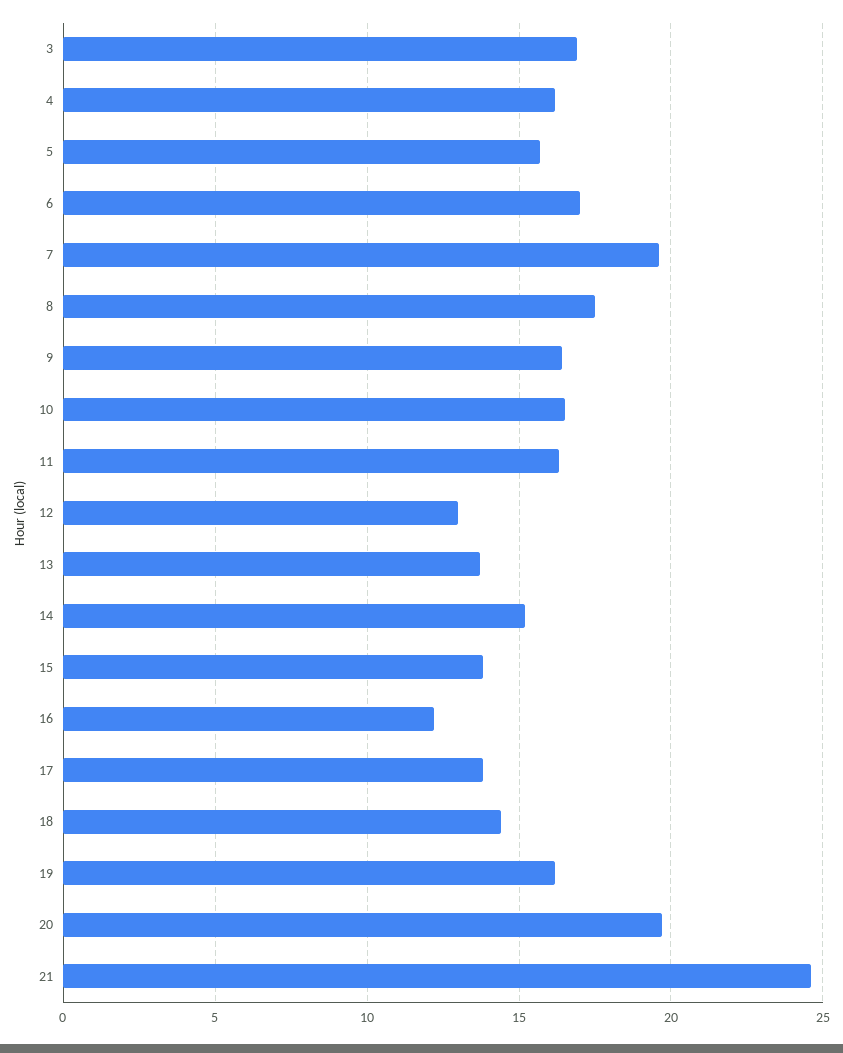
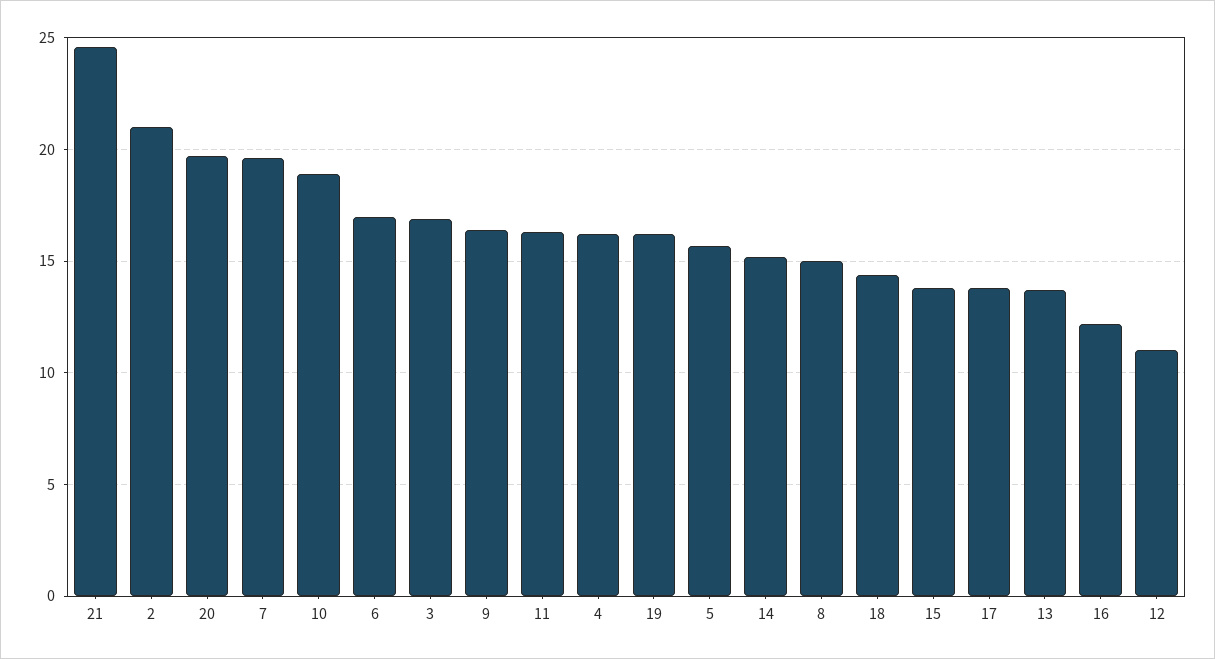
8: 17.5 -> 15
10: 16.5 -> 19
12: 13 -> 11
2: none -> 21

